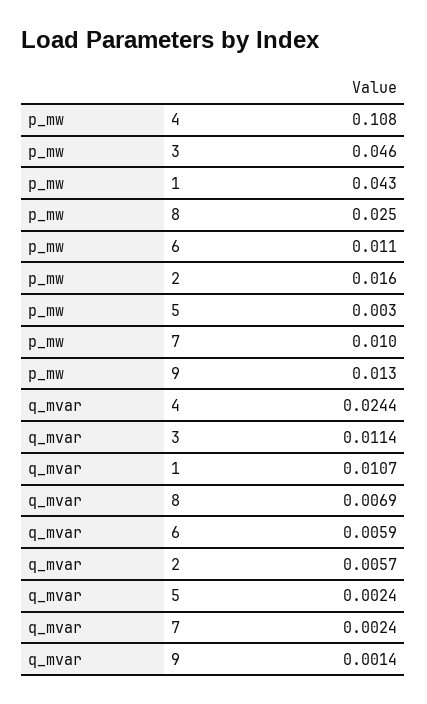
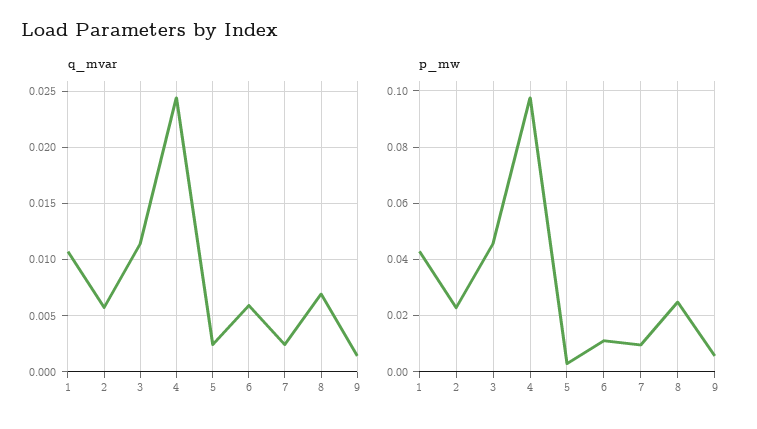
p_mw, 4: 0.108 -> 0.0975
p_mw, 2: 0.016 -> 0.0225
p_mw, 9: 0.013 -> 0.005

